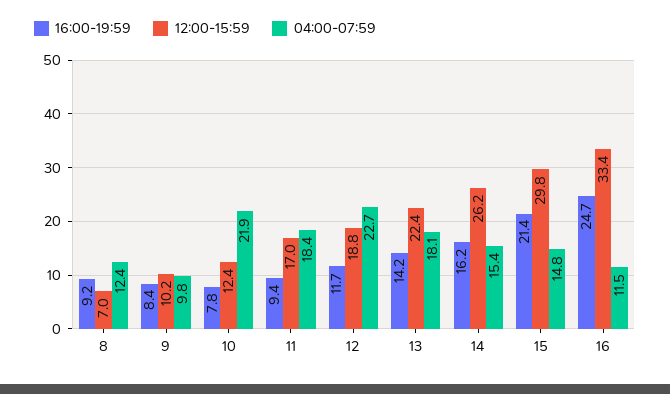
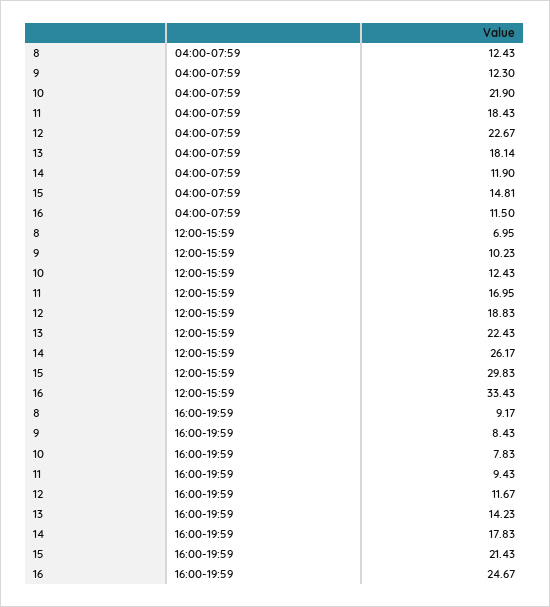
04:00-07:59, 9: 9.8 -> 12.3
16:00-19:59, 14: 16.2 -> 17.83
04:00-07:59, 14: 15.4 -> 11.9

